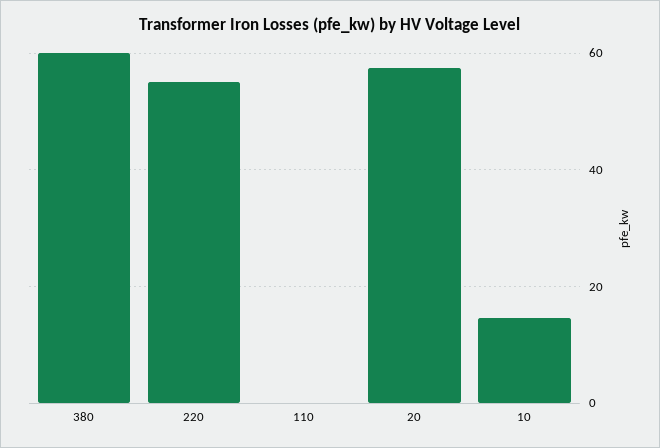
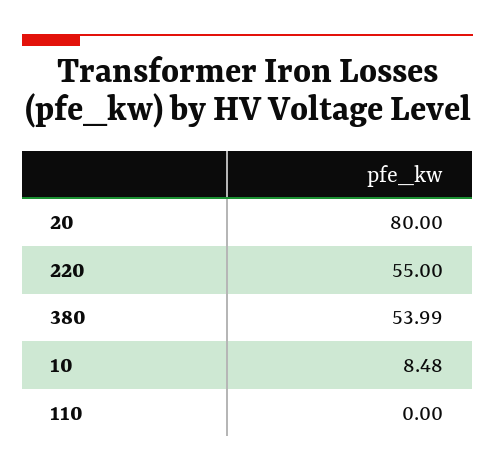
380: 60 -> 53.99
20: 58 -> 80
10: 14 -> 8.48

